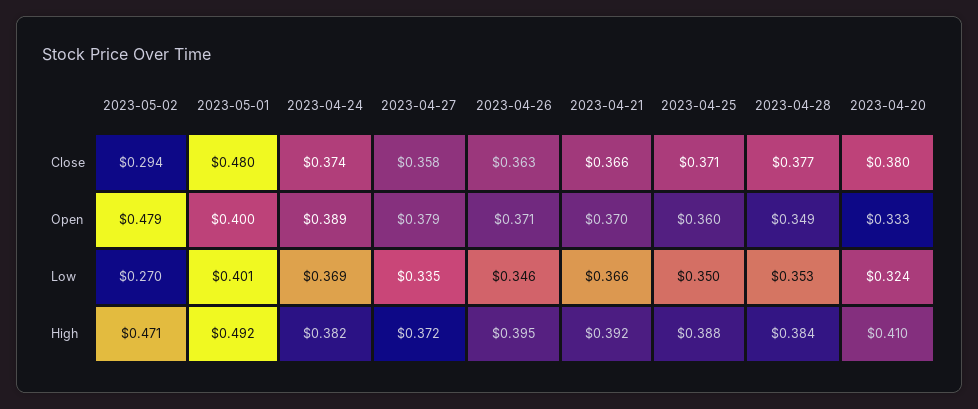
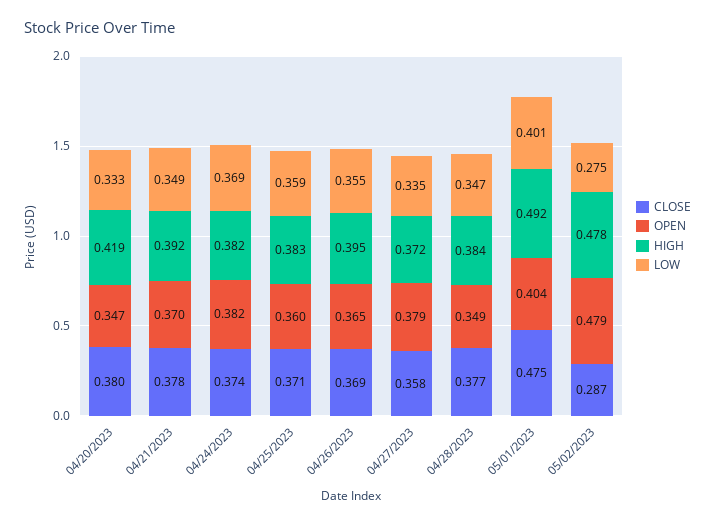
Close, 2023-05-02: 0.294 -> 0.287
Close, 2023-05-01: 0.48 -> 0.475
Close, 2023-04-26: 0.363 -> 0.369
Close, 2023-04-21: 0.366 -> 0.378
Open, 2023-05-01: 0.4 -> 0.404
Open, 2023-04-24: 0.389 -> 0.382
Open, 2023-04-26: 0.371 -> 0.365
Open, 2023-04-20: 0.333 -> 0.347
Low, 2023-05-02: 0.27 -> 0.275
Low, 2023-04-26: 0.346 -> 0.355
Low, 2023-04-21: 0.366 -> 0.349
Low, 2023-04-25: 0.35 -> 0.359
Low, 2023-04-28: 0.353 -> 0.347
Low, 2023-04-20: 0.324 -> 0.333
High, 2023-05-02: 0.471 -> 0.478
High, 2023-04-25: 0.388 -> 0.383
High, 2023-04-20: 0.41 -> 0.419

